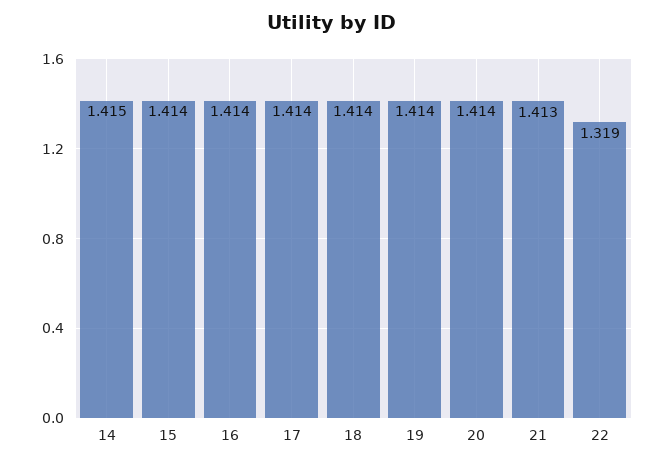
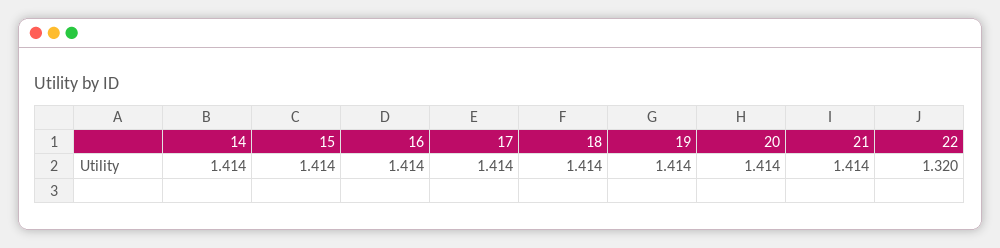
14: 1.415 -> 1.414
21: 1.413 -> 1.414
22: 1.319 -> 1.32

